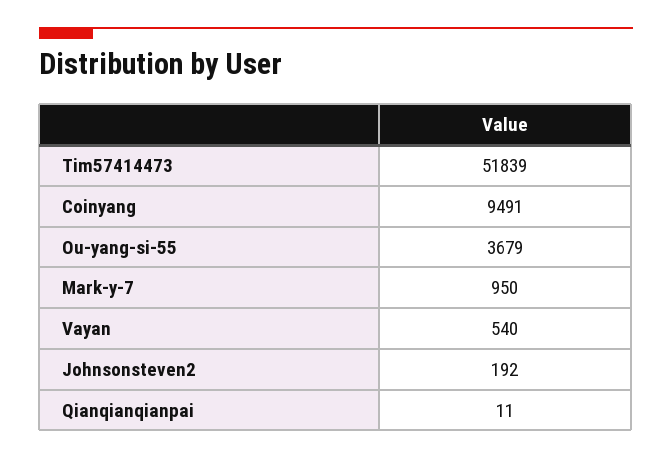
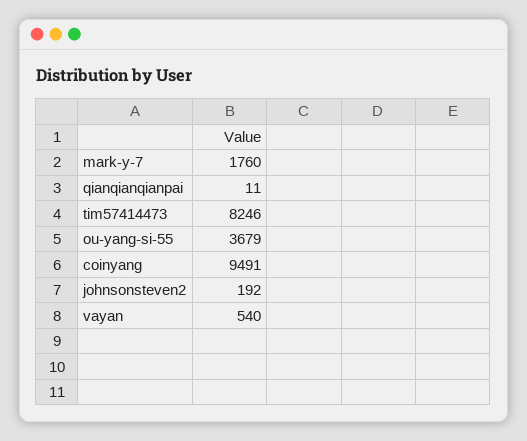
Tim57414473: 51839 -> 8246
Mark-y-7: 950 -> 1760

